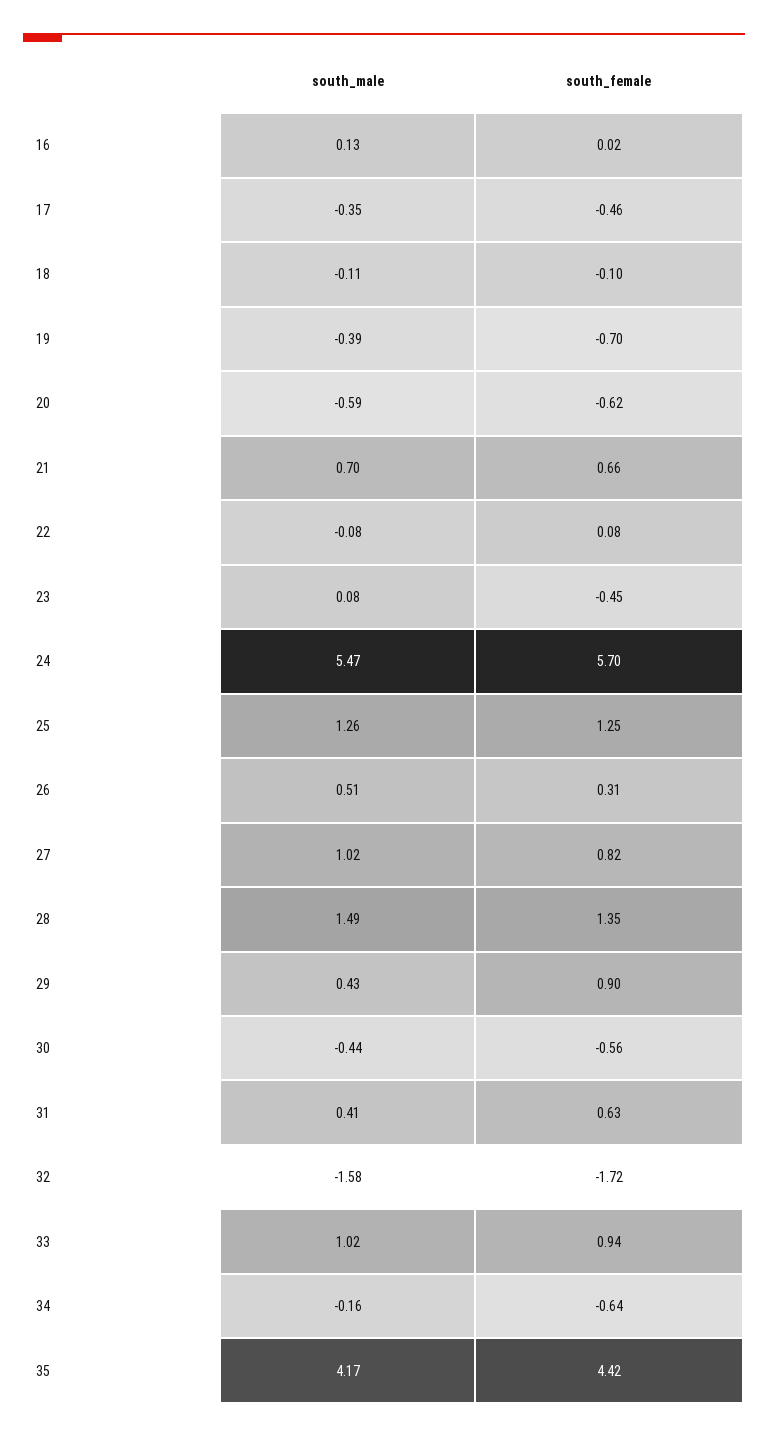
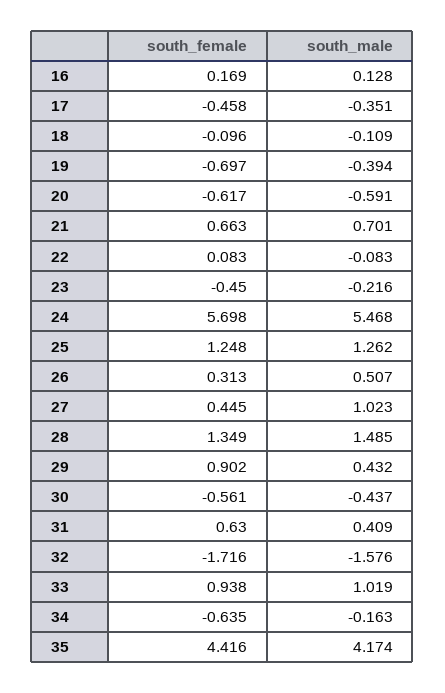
south_female, 16: 0.02 -> 0.169
south_male, 23: 0.08 -> -0.216
south_female, 27: 0.82 -> 0.445

